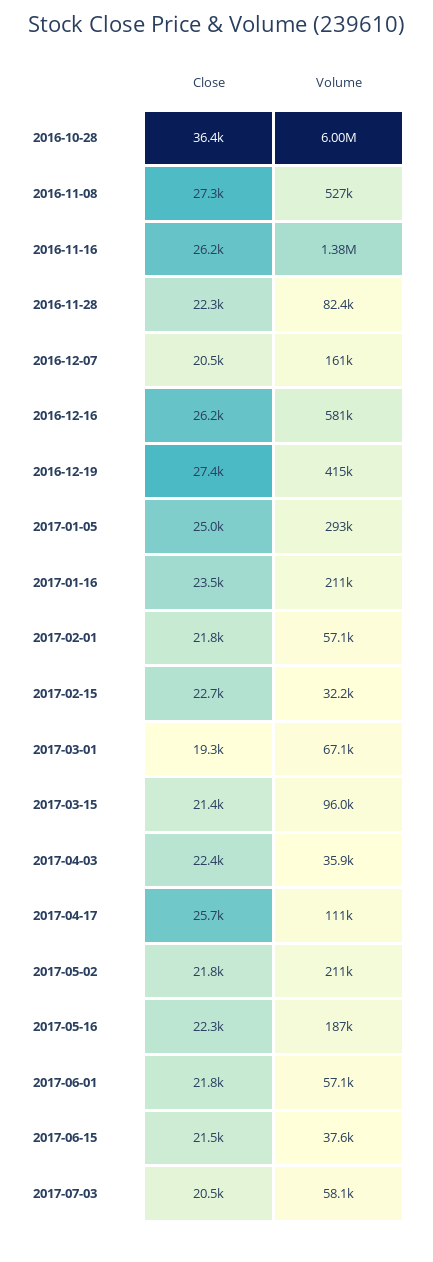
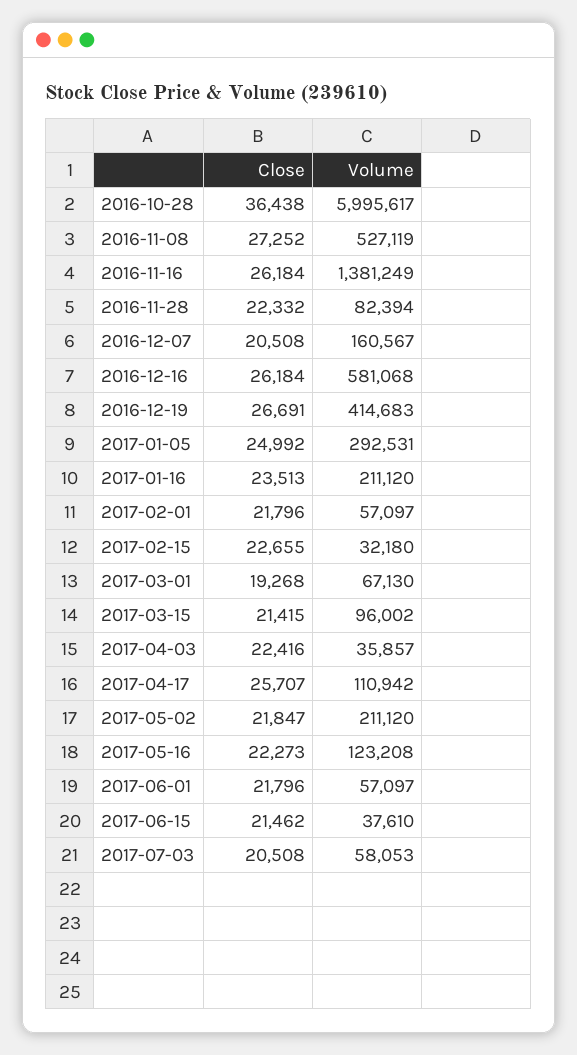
Close, 2016-12-19: 27400 -> 26691
Volume, 2017-05-16: 187000 -> 123208

